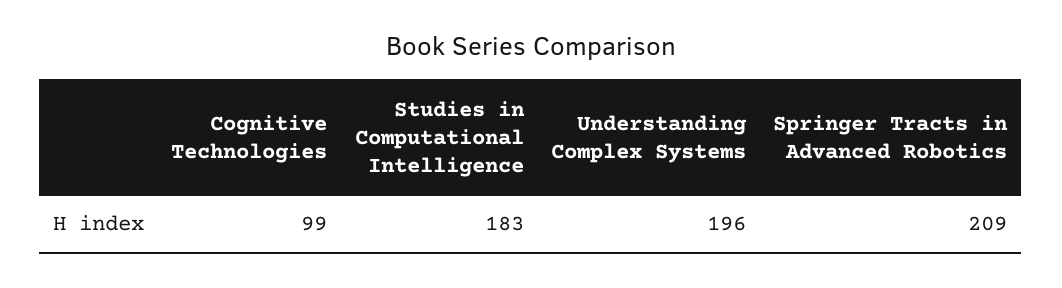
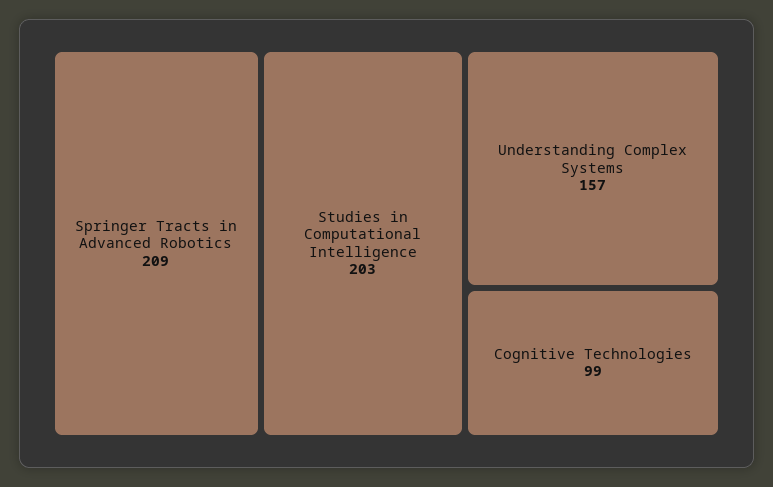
Studies in Computational Intelligence: 183 -> 203
Understanding Complex Systems: 196 -> 157

